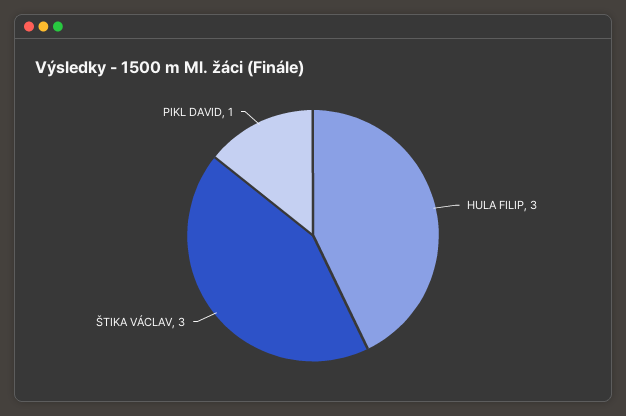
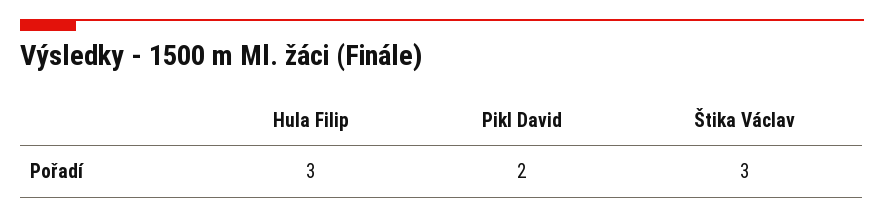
PIKL DAVID: 1 -> 2

